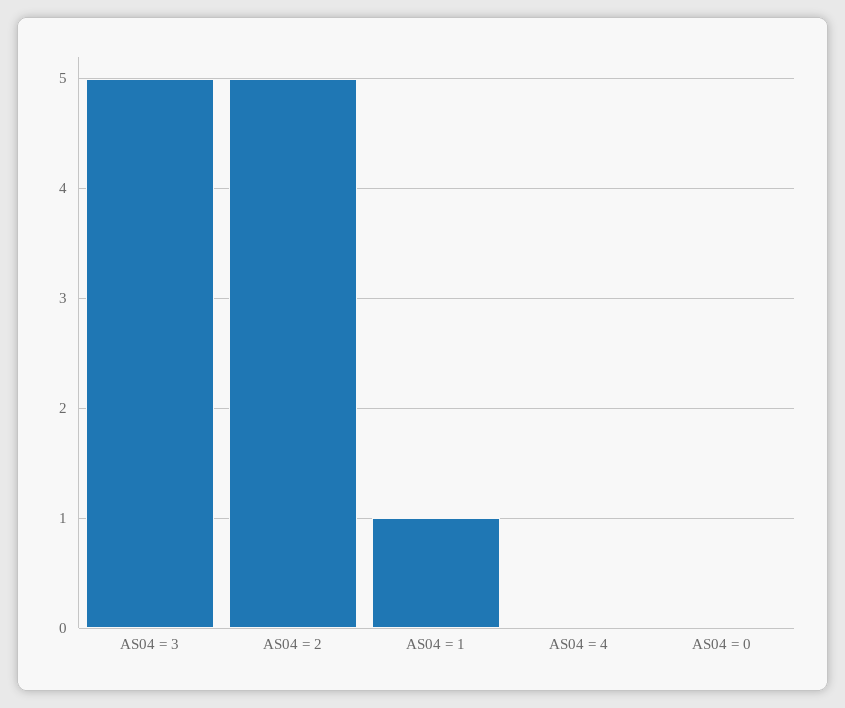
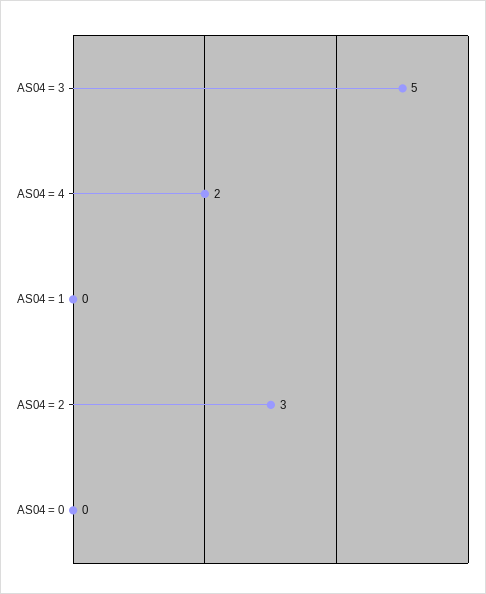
AS04 = 2: 5 -> 3
AS04 = 1: 1 -> 0
AS04 = 4: 0 -> 2

